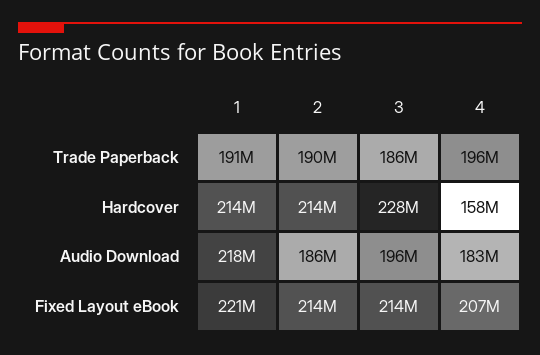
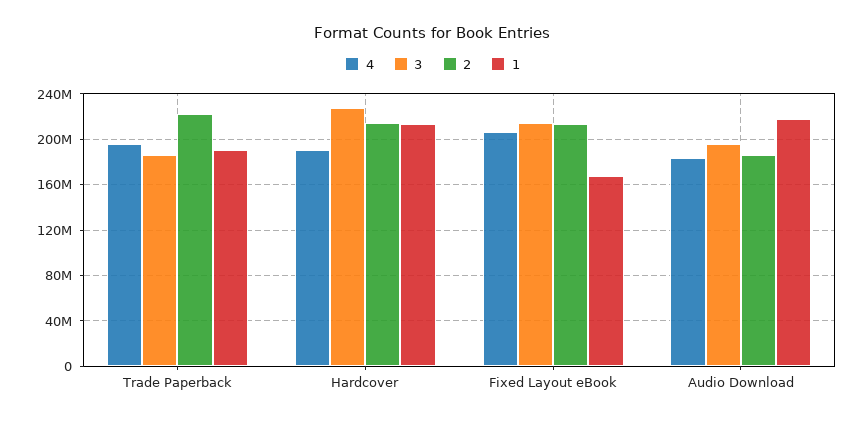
2, Trade Paperback: 190000000 -> 220000000
4, Hardcover: 158000000 -> 190000000
1, Fixed Layout eBook: 221000000 -> 170000000

